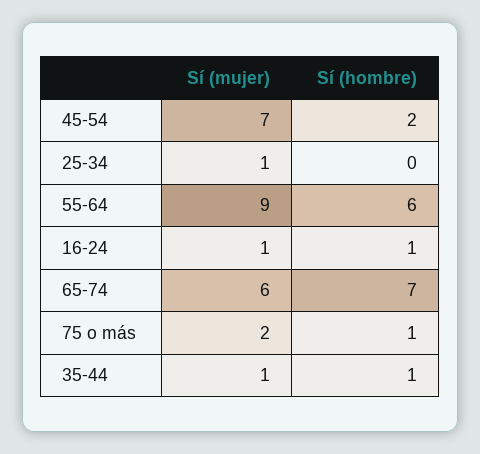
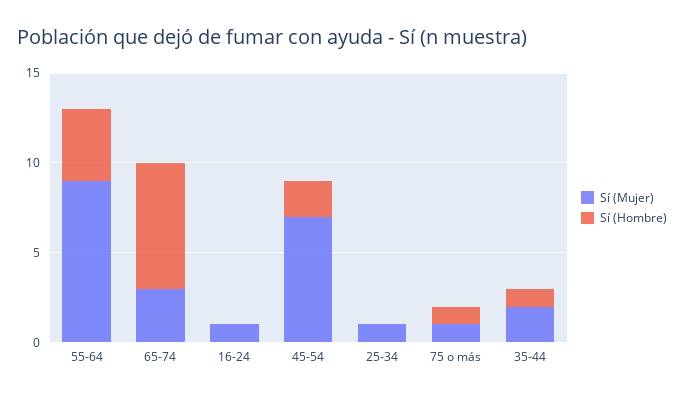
Sí (hombre), 55-64: 6 -> 4
Sí (hombre), 16-24: 1 -> 0
Sí (mujer), 65-74: 6 -> 3
Sí (mujer), 75 o más: 2 -> 1
Sí (mujer), 35-44: 1 -> 2

